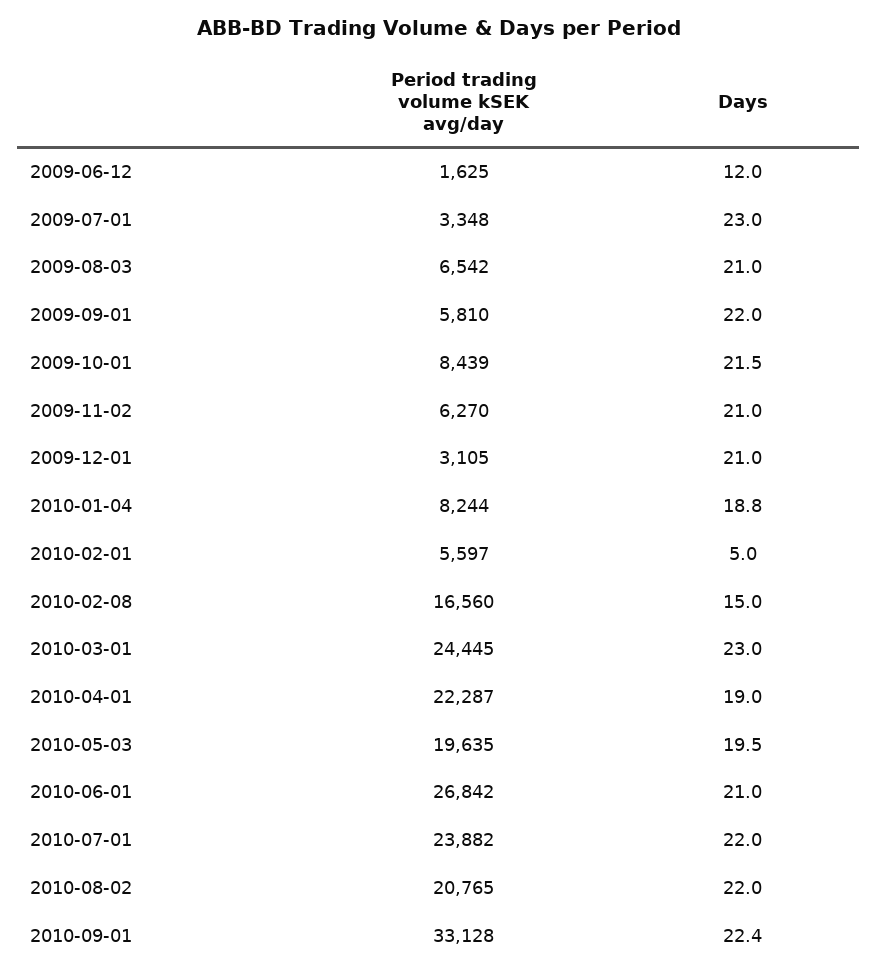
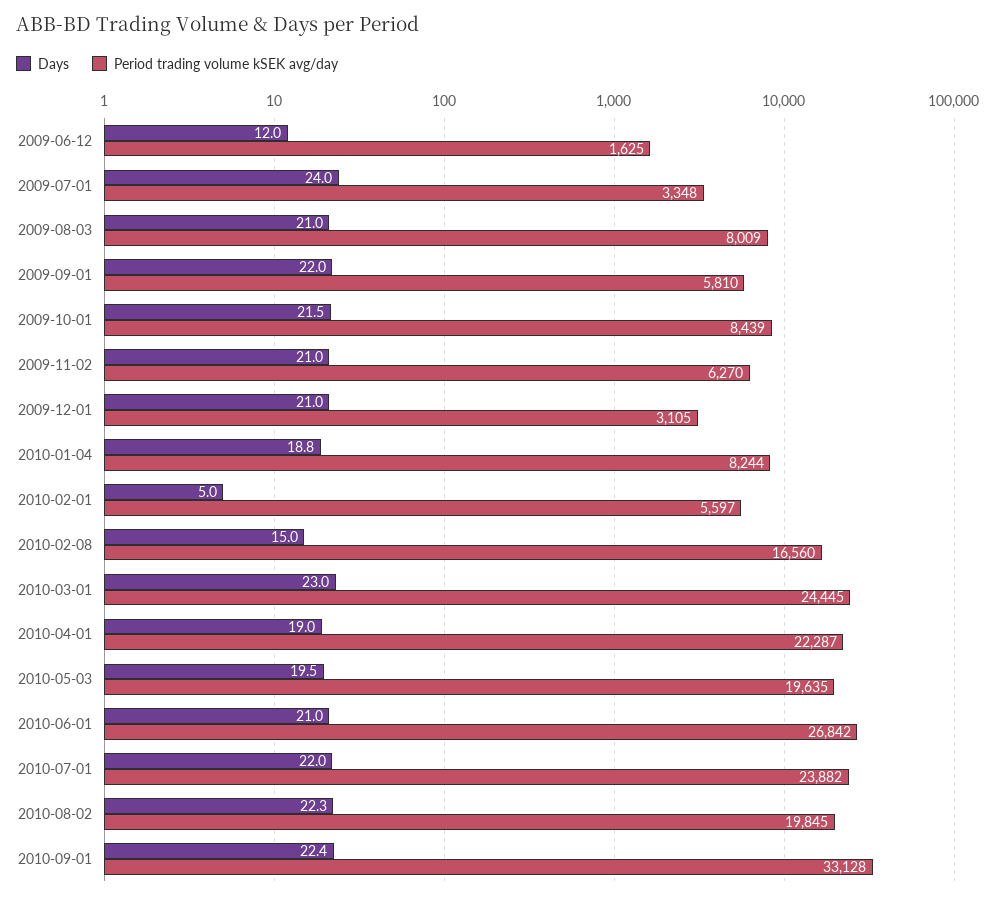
Days, 2009-07-01: 23 -> 24
Period trading volume kSEK avg/day, 2009-08-03: 6542 -> 8009
Period trading volume kSEK avg/day, 2010-08-02: 20765 -> 19845
Days, 2010-08-02: 22 -> 22.3

